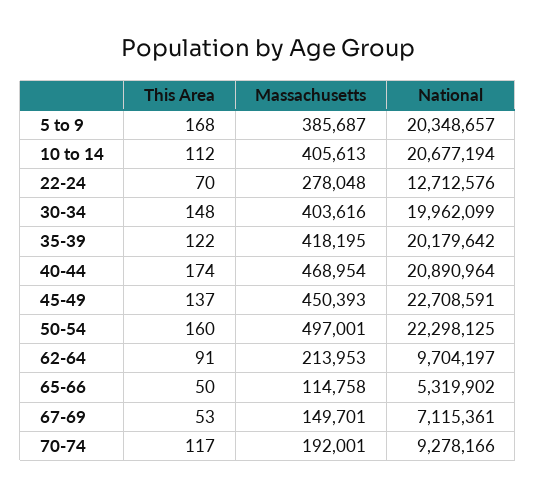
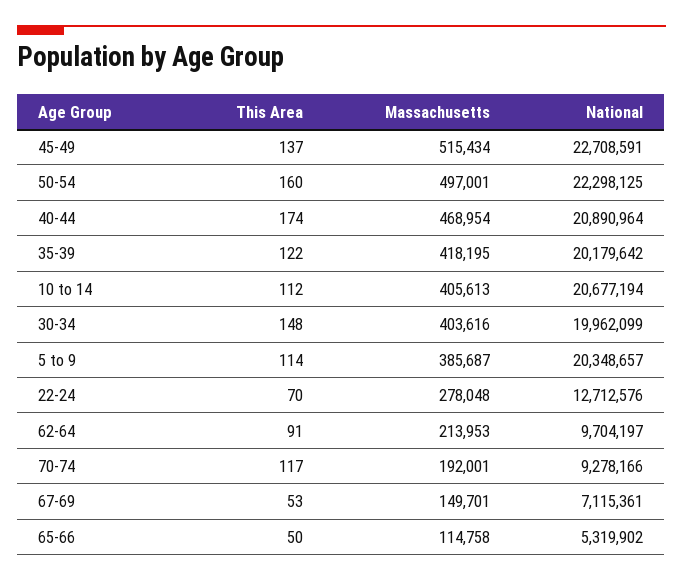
This Area, 5 to 9: 168 -> 114
Massachusetts, 45-49: 450393 -> 515434

